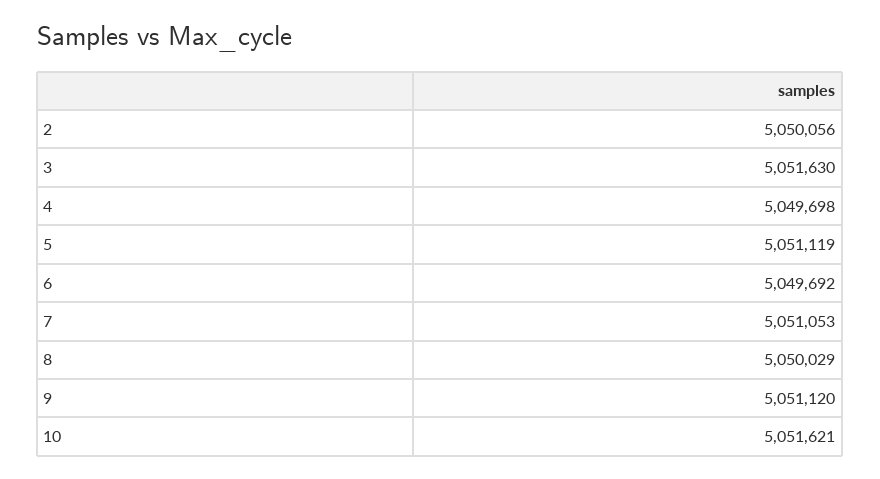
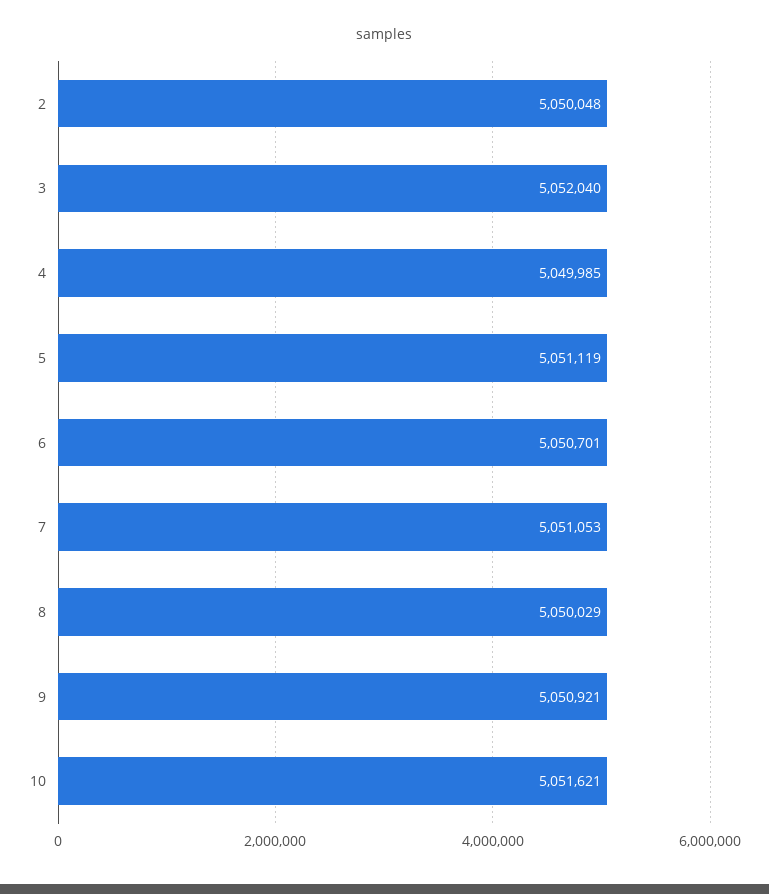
2: 5050056 -> 5050048
3: 5051630 -> 5052040
4: 5049698 -> 5049985
6: 5049692 -> 5050701
9: 5051120 -> 5050921

